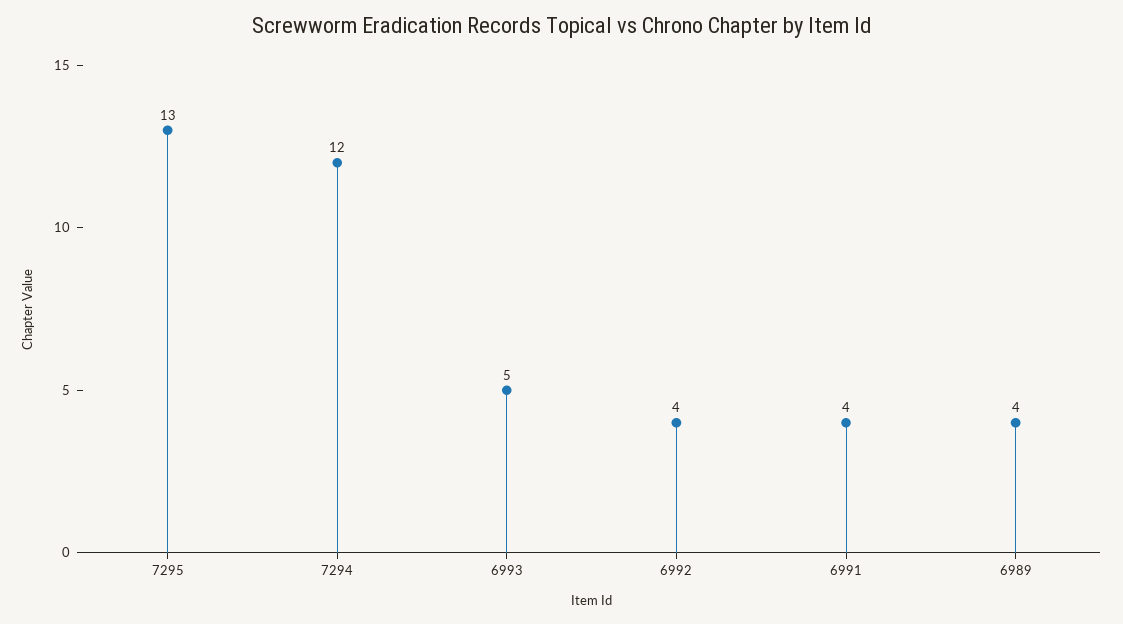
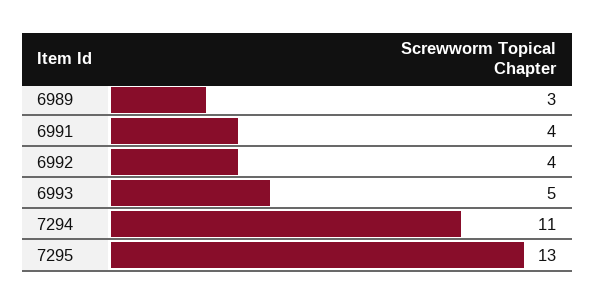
7294: 12 -> 11
6989: 4 -> 3

